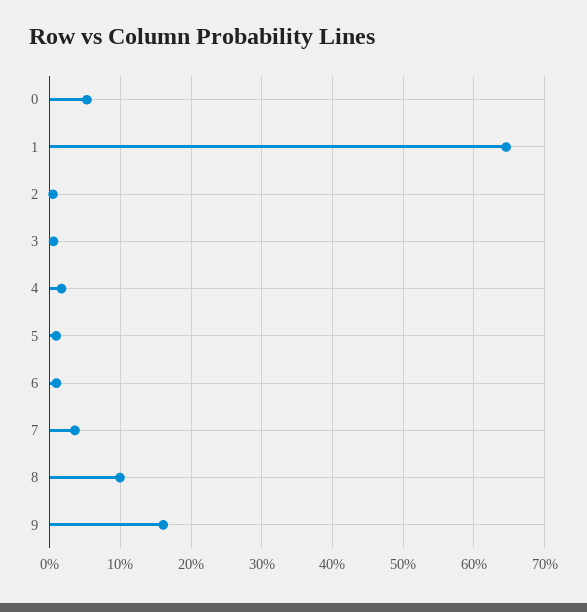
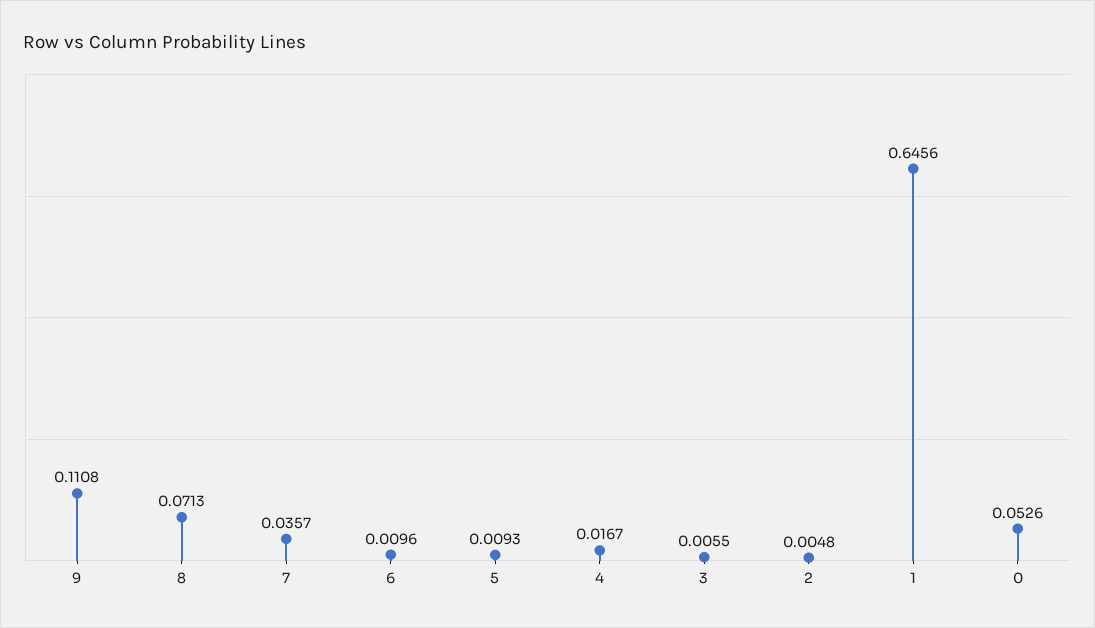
8: 0.1 -> 0.0713
9: 0.16 -> 0.1108

